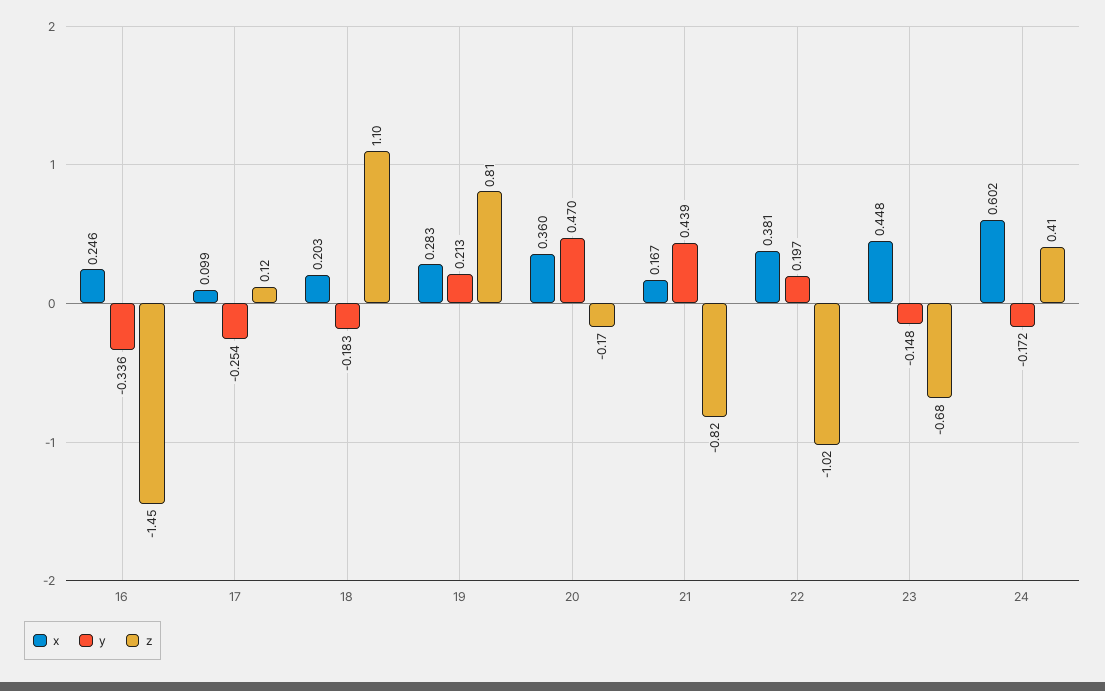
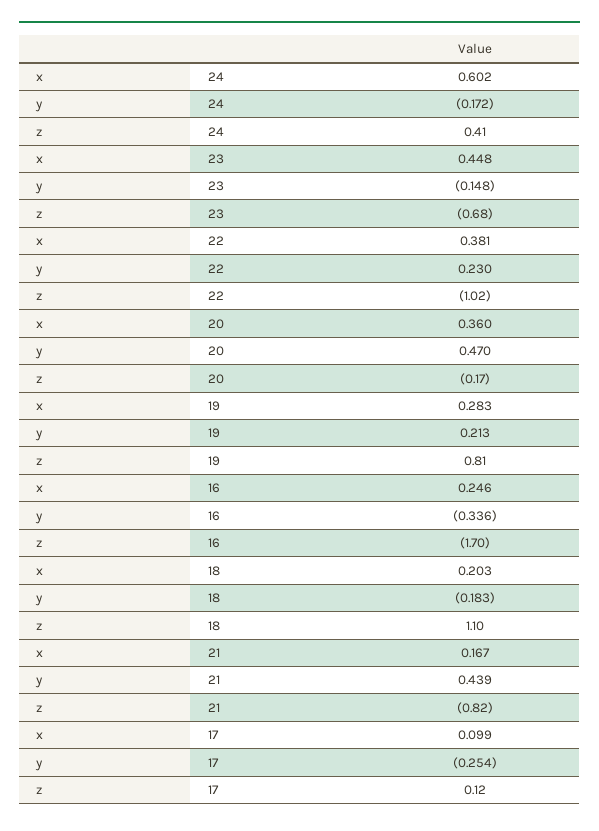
z, 16: -1.45 -> -1.7
y, 22: 0.197 -> 0.23

